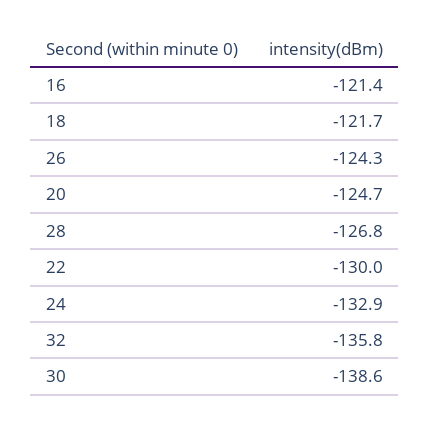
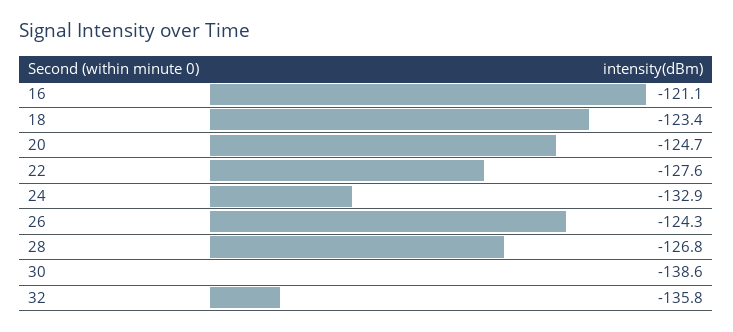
16: -121.4 -> -121.1
18: -121.7 -> -123.4
22: -130 -> -127.6

